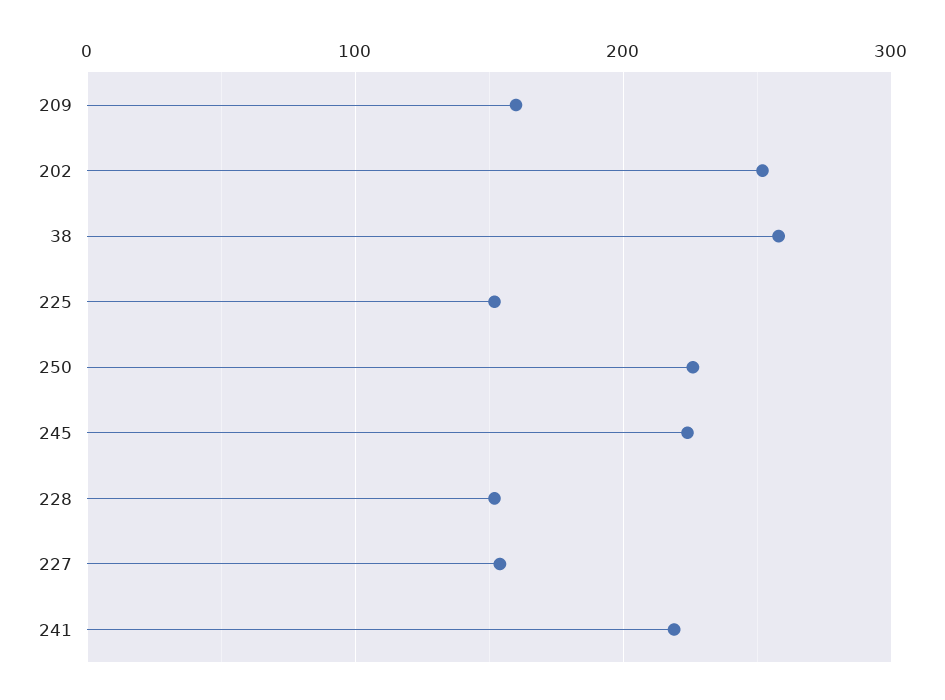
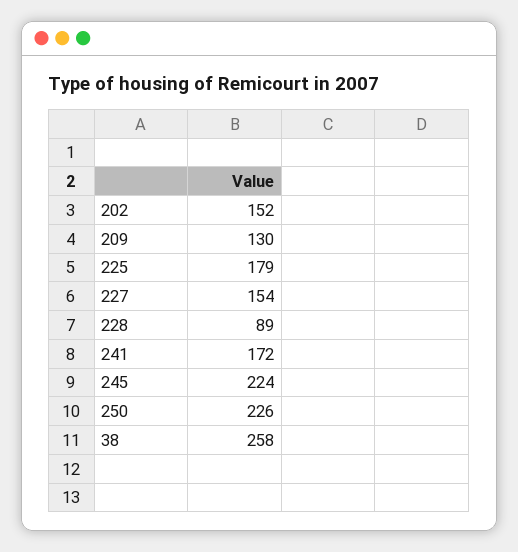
209: 160 -> 130
202: 250 -> 152
225: 150 -> 179
228: 150 -> 89
241: 220 -> 172

